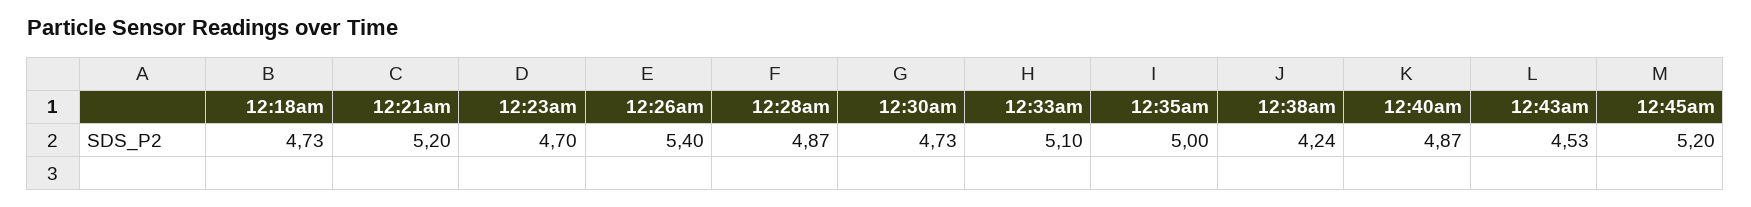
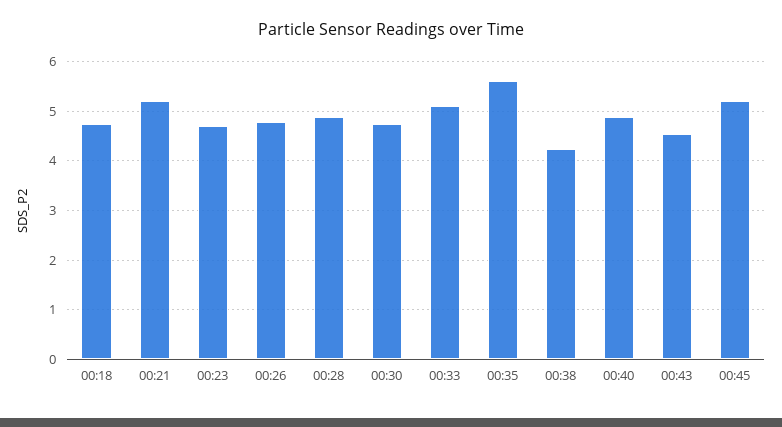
12:26am: 5.4 -> 4.8
12:35am: 5 -> 5.6

